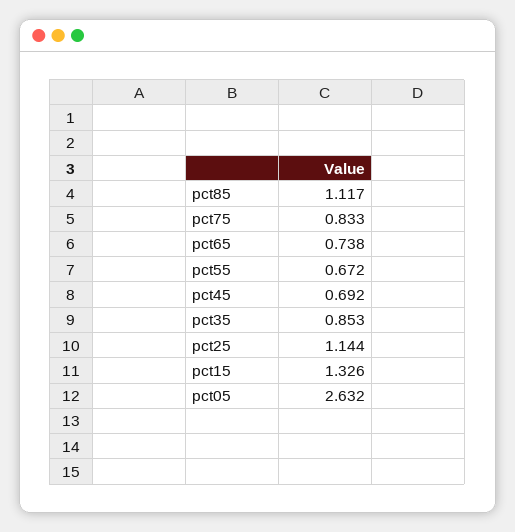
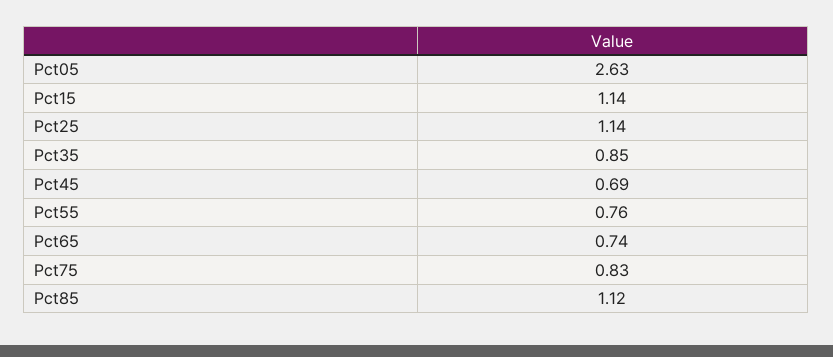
pct55: 0.672 -> 0.76
pct15: 1.326 -> 1.14

